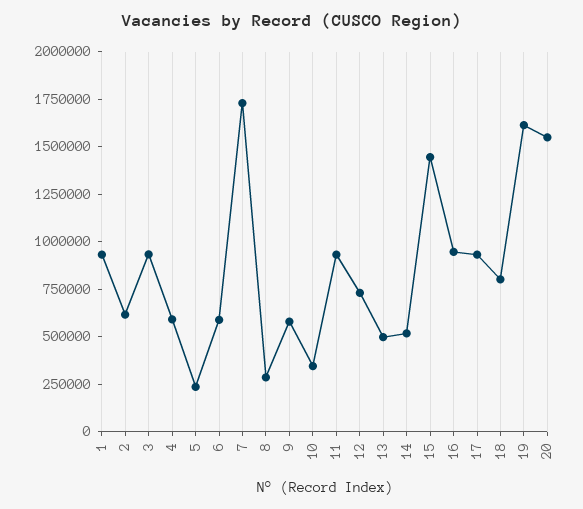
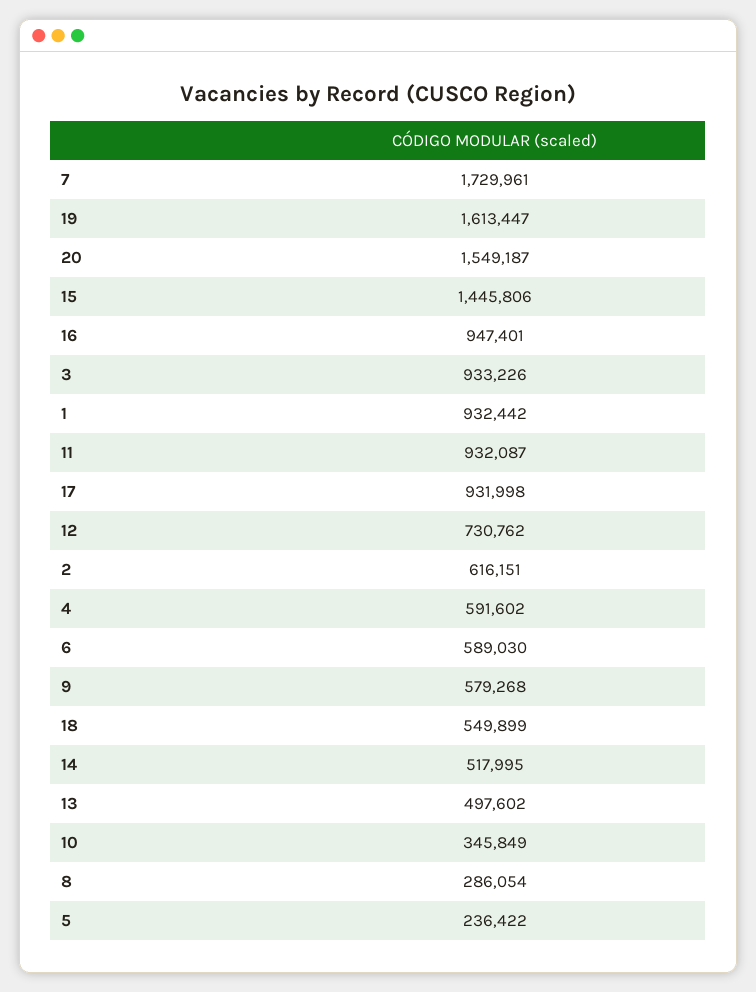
18: 800000 -> 549899

